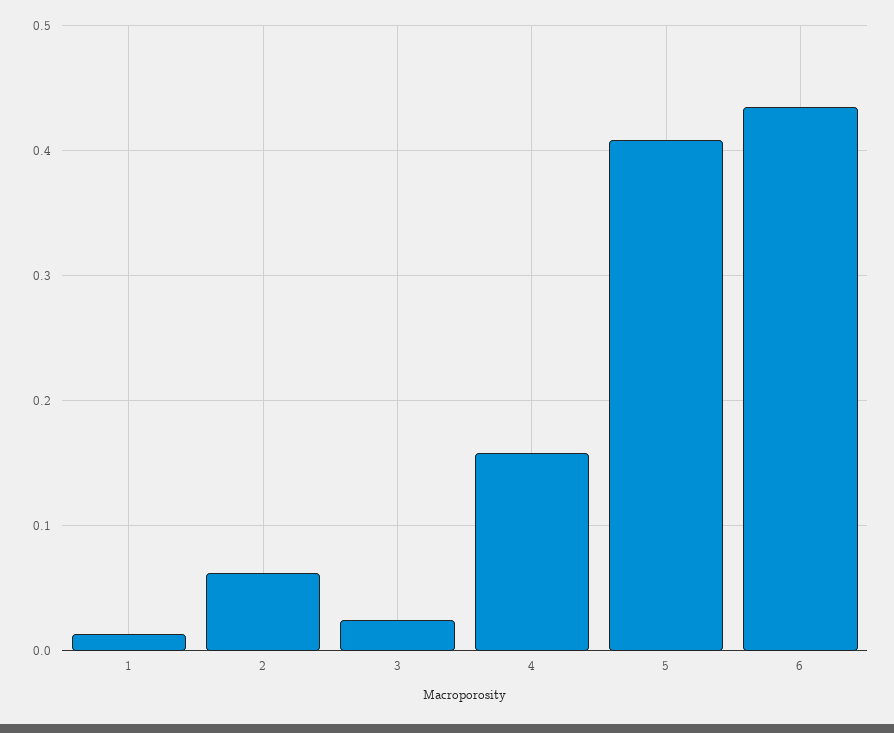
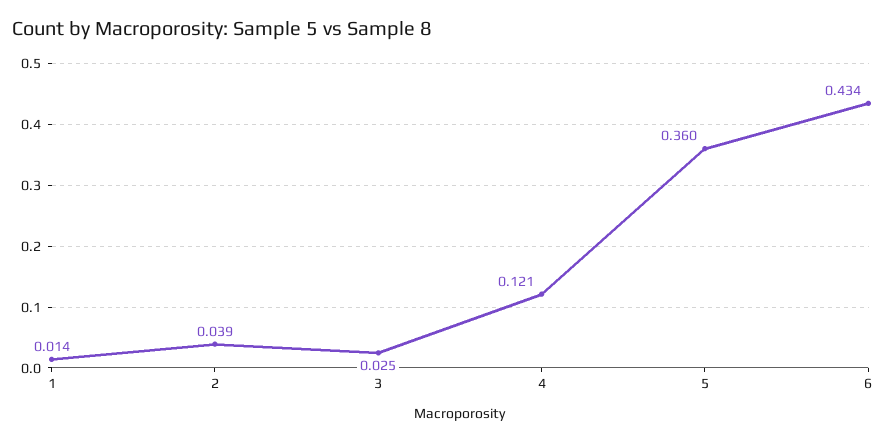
2: 0.06 -> 0.039
4: 0.16 -> 0.121
5: 0.41 -> 0.36

